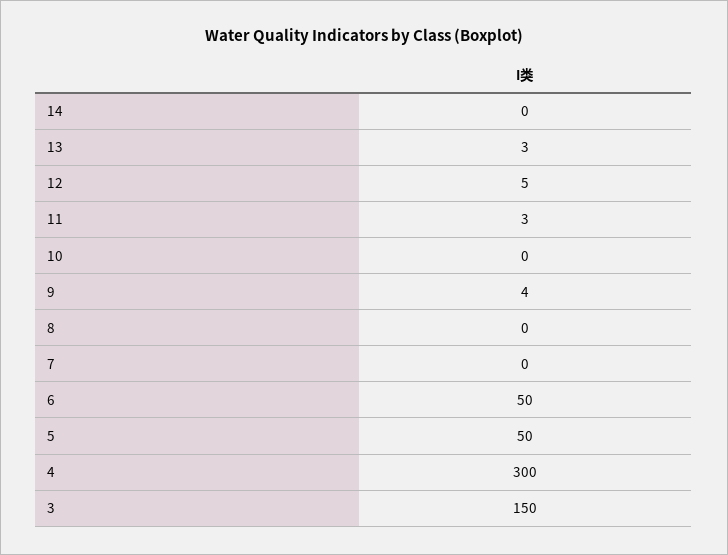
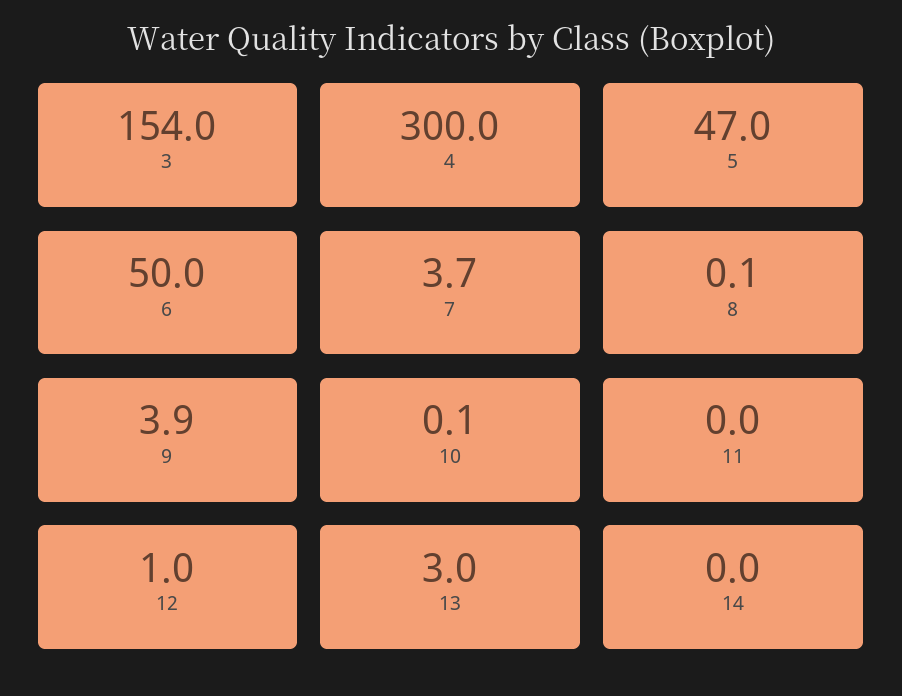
12: 5 -> 1
11: 3 -> 0
7: 0 -> 3.7
5: 50 -> 47
3: 150 -> 154

